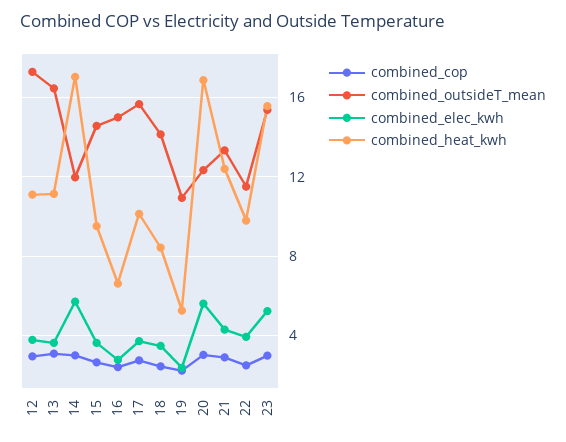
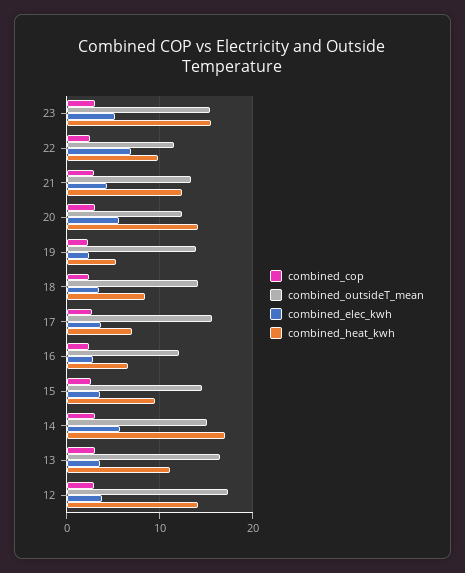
combined_heat_kwh, 12: 11 -> 14
combined_outsideT_mean, 14: 12 -> 15
combined_outsideT_mean, 16: 15 -> 12
combined_heat_kwh, 17: 10 -> 7
combined_outsideT_mean, 19: 11 -> 14
combined_heat_kwh, 20: 17 -> 14
combined_elec_kwh, 22: 4 -> 7

